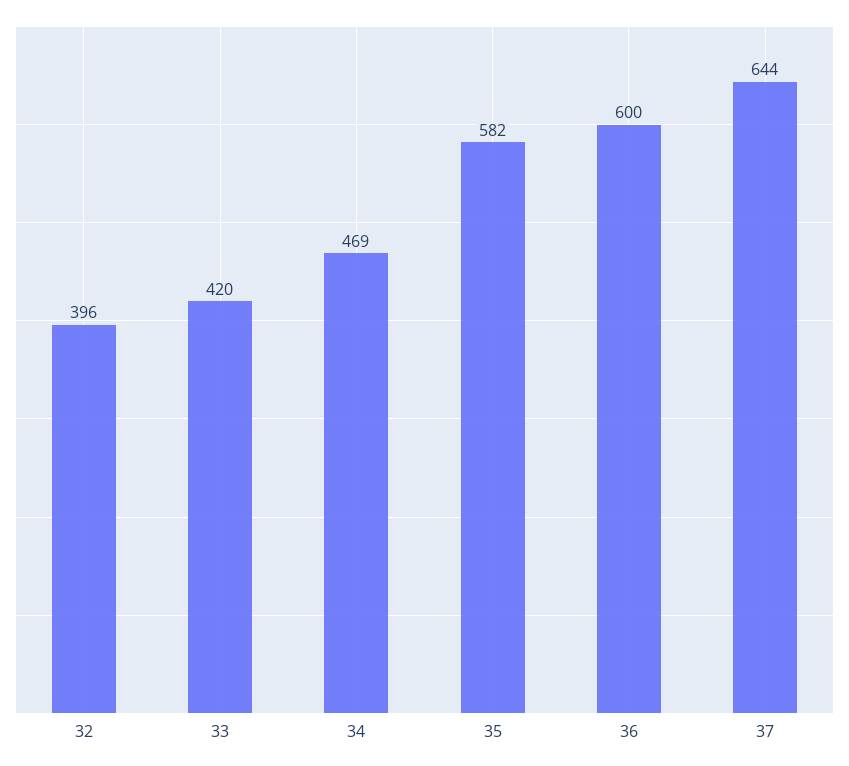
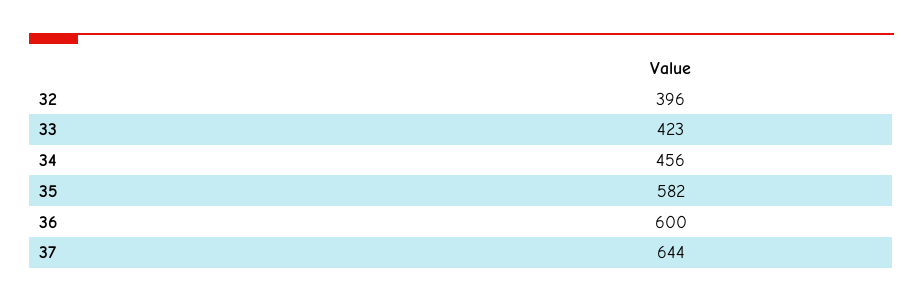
33: 420 -> 423
34: 469 -> 456

